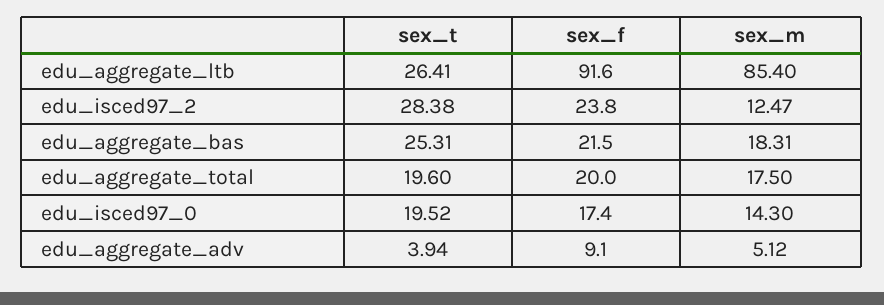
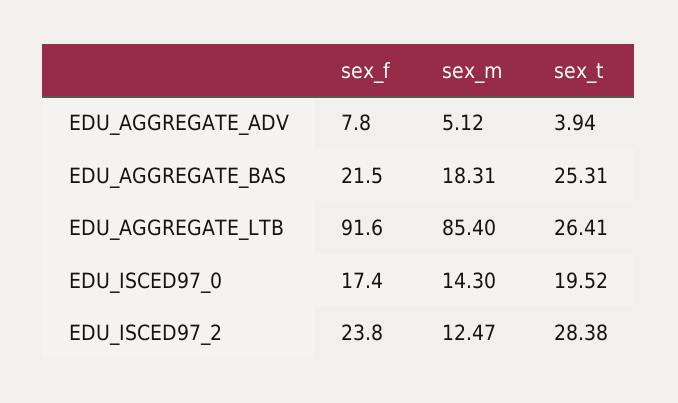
sex_t, edu_aggregate_total: 19.6 -> none
sex_f, edu_aggregate_total: 20 -> none
sex_m, edu_aggregate_total: 17.5 -> none
sex_f, edu_aggregate_adv: 9.1 -> 7.8

